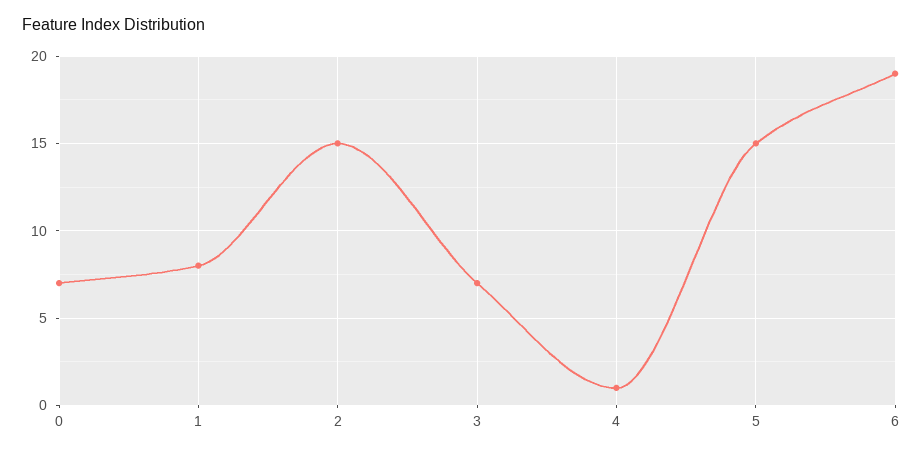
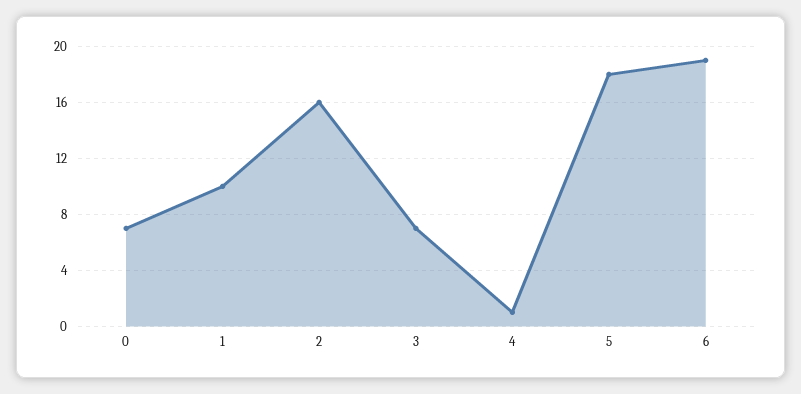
1: 8 -> 10
2: 15 -> 16
5: 15 -> 18

